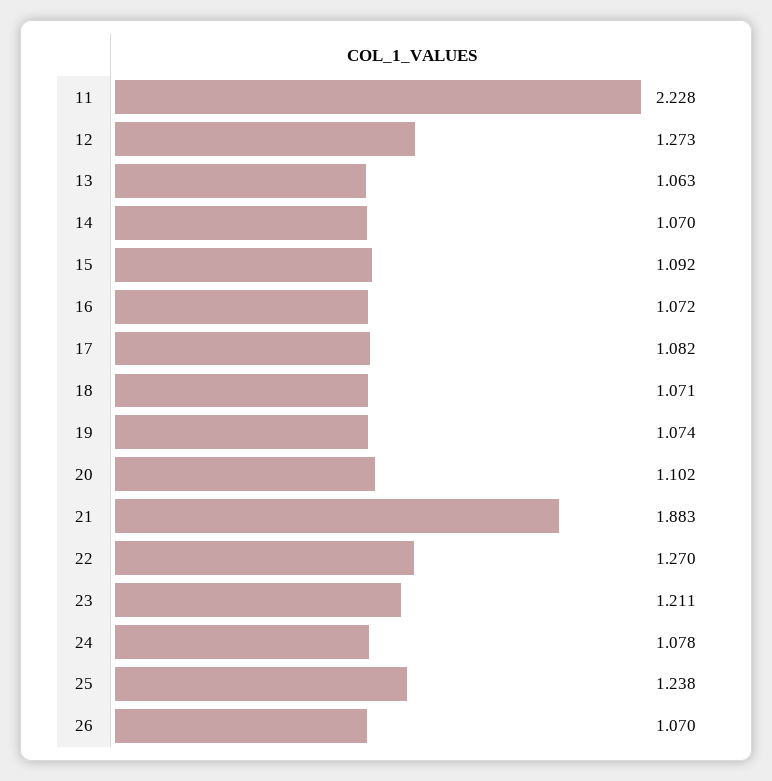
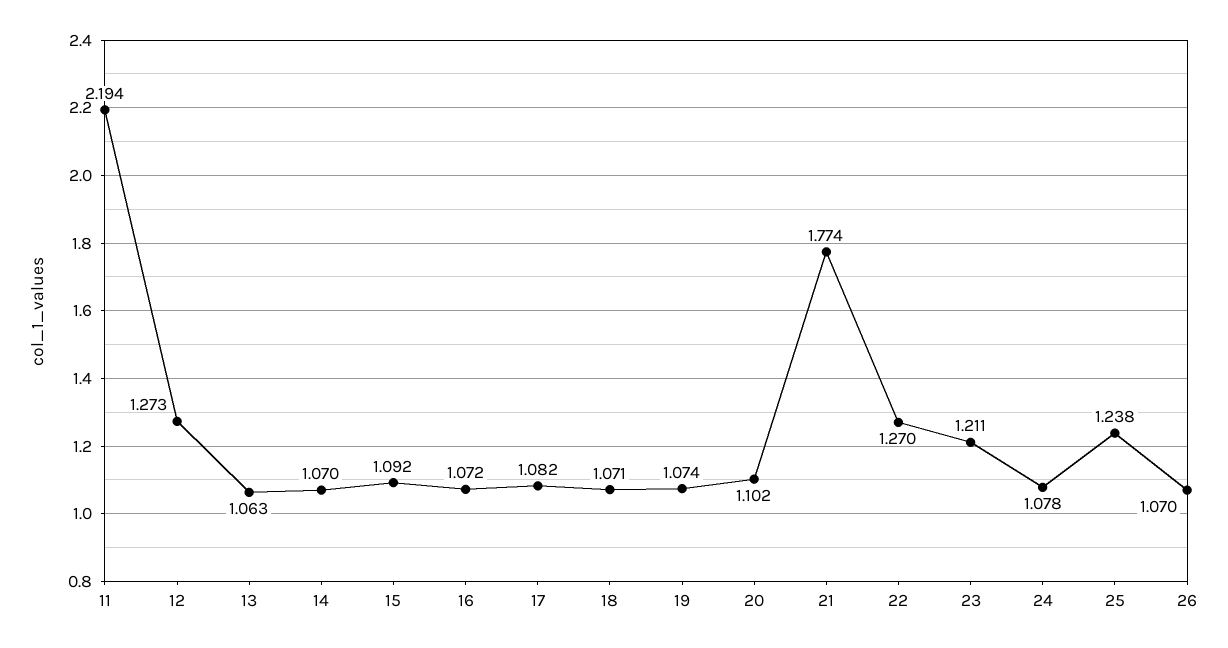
11: 2.228 -> 2.194
21: 1.883 -> 1.774

